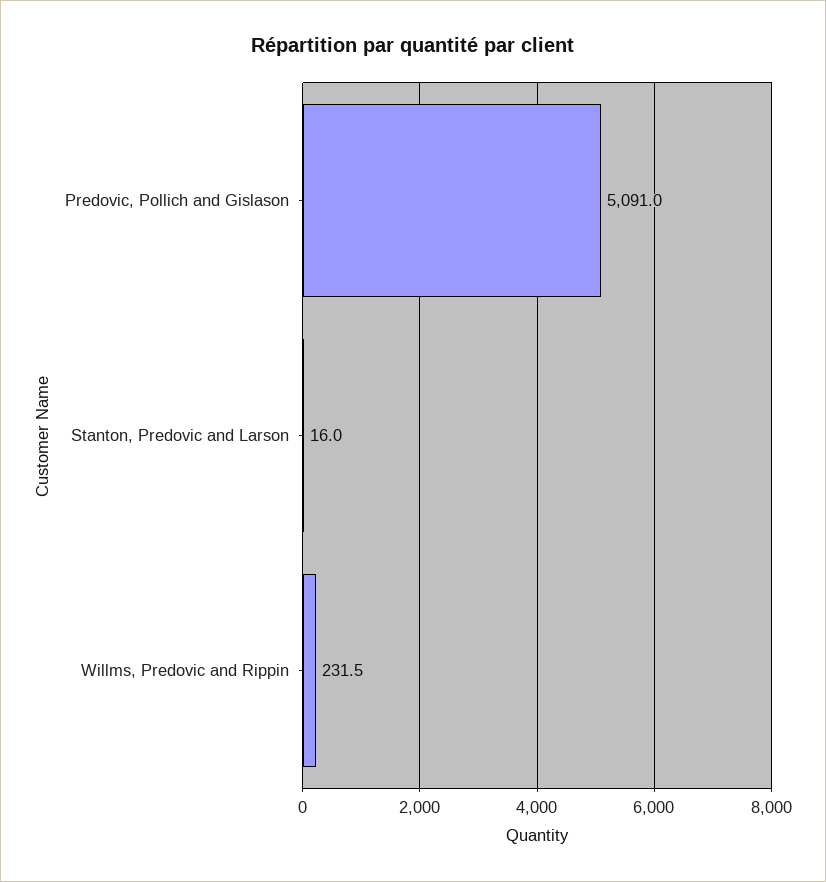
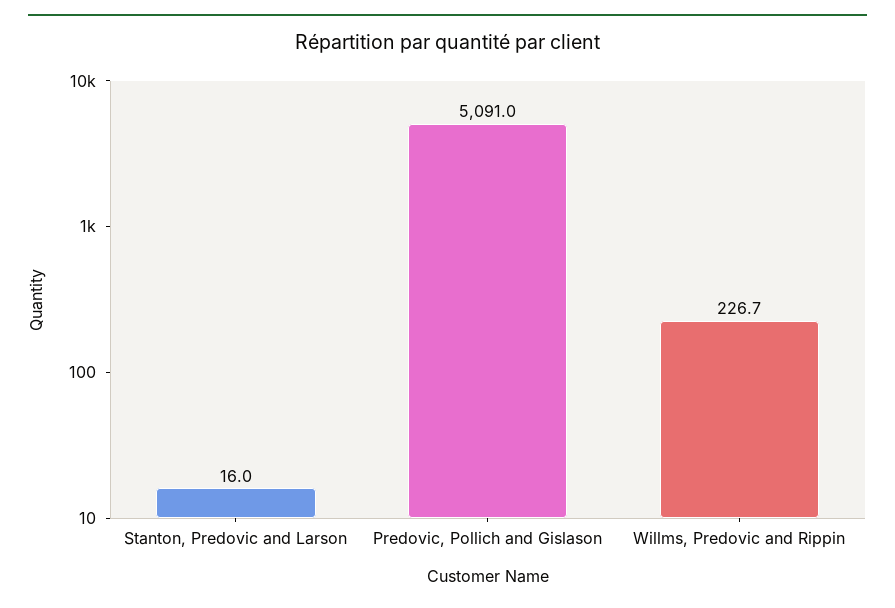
Willms, Predovic and Rippin: 231.5 -> 226.7

